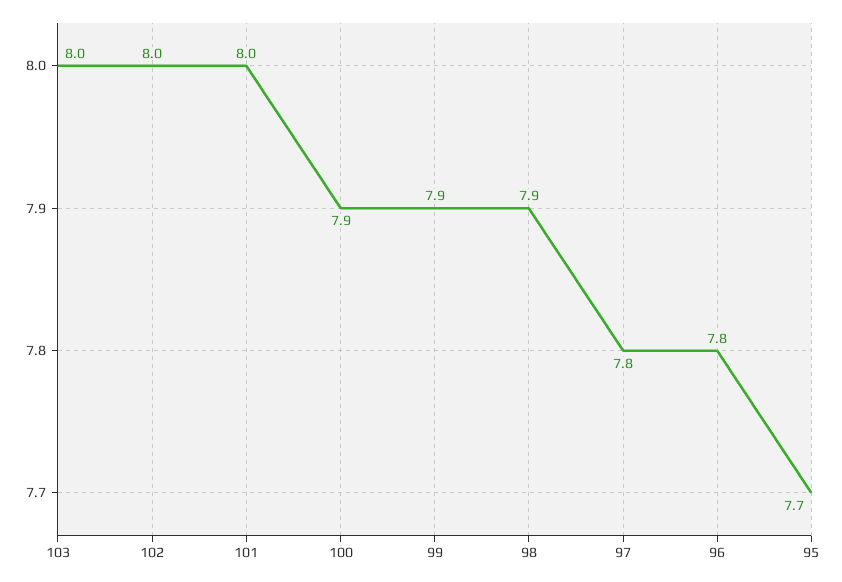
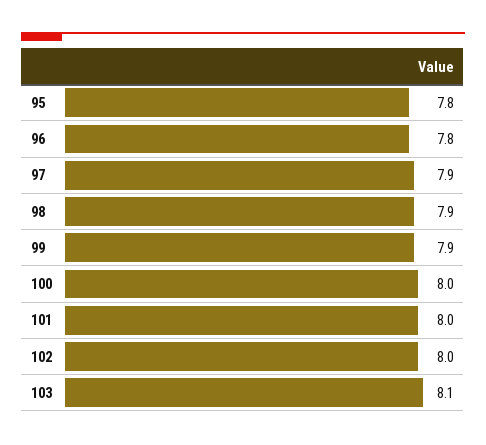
103: 8 -> 8.1
100: 7.9 -> 8
97: 7.8 -> 7.9
95: 7.7 -> 7.8

